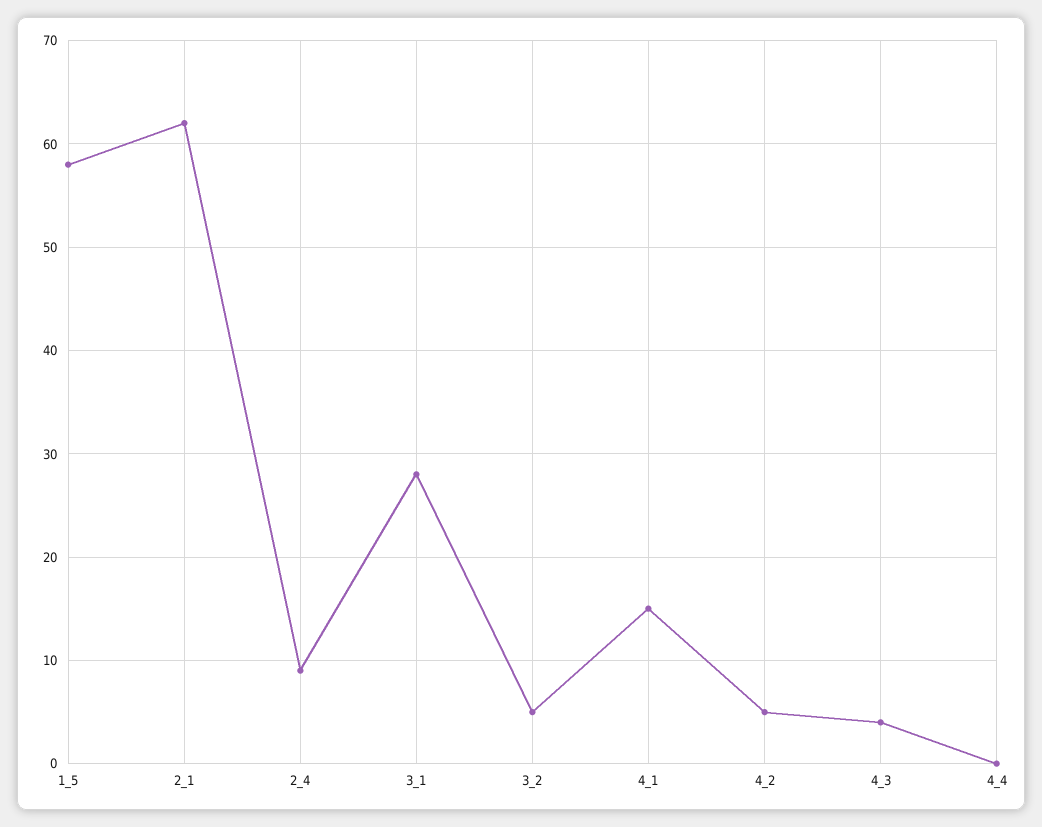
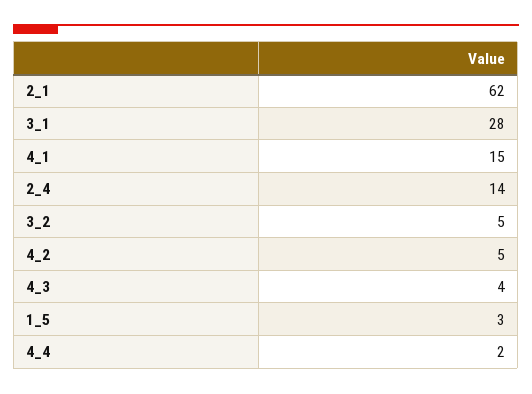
1_5: 58 -> 3
2_4: 9 -> 14
4_4: 0 -> 2

